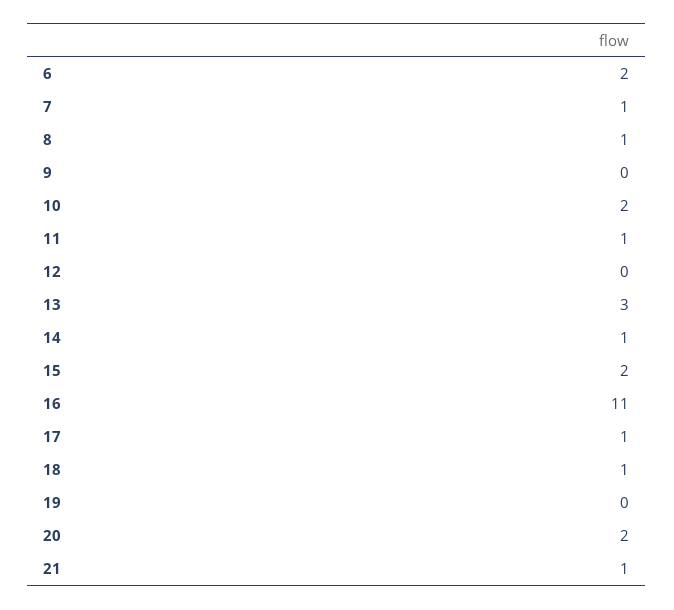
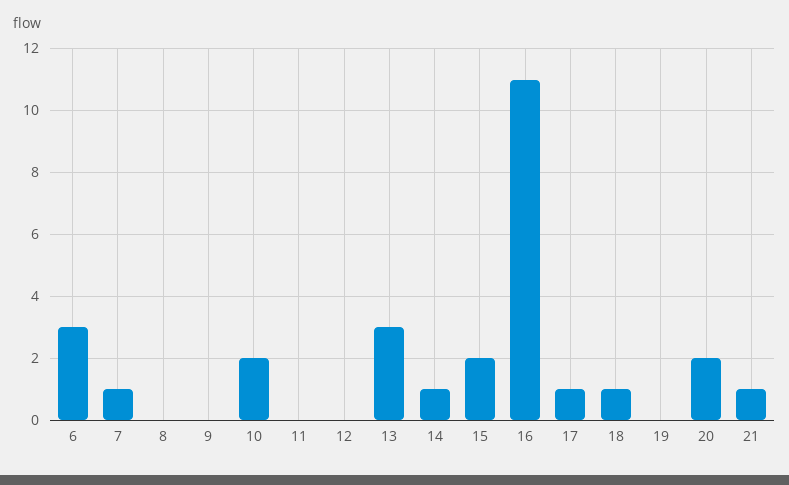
6: 2 -> 3
8: 1 -> 0
11: 1 -> 0

